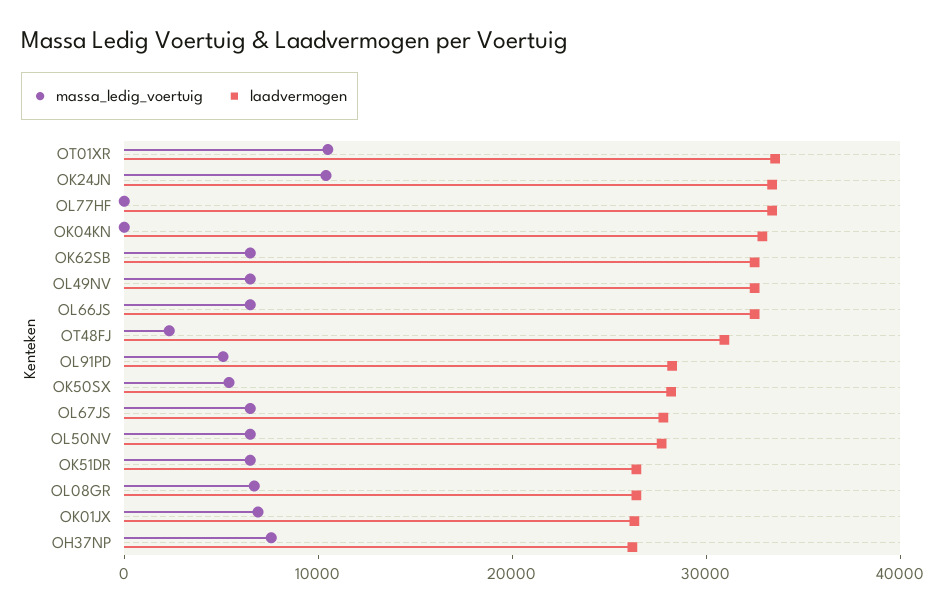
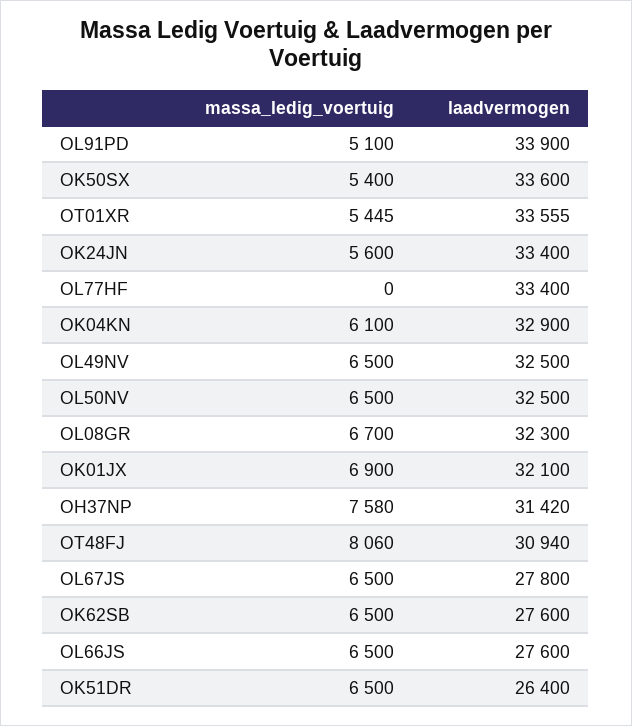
massa_ledig_voertuig, OT01XR: 10000 -> 5445
massa_ledig_voertuig, OK24JN: 10000 -> 5600
massa_ledig_voertuig, OK04KN: 0 -> 6100
laadvermogen, OK62SB: 32000 -> 27600
laadvermogen, OL66JS: 32000 -> 27600
massa_ledig_voertuig, OT48FJ: 2000 -> 8060
laadvermogen, OL91PD: 28000 -> 33900
laadvermogen, OK50SX: 28000 -> 33600
laadvermogen, OL50NV: 28000 -> 32500
laadvermogen, OL08GR: 26000 -> 32300
laadvermogen, OK01JX: 26000 -> 32100
laadvermogen, OH37NP: 26000 -> 31420

